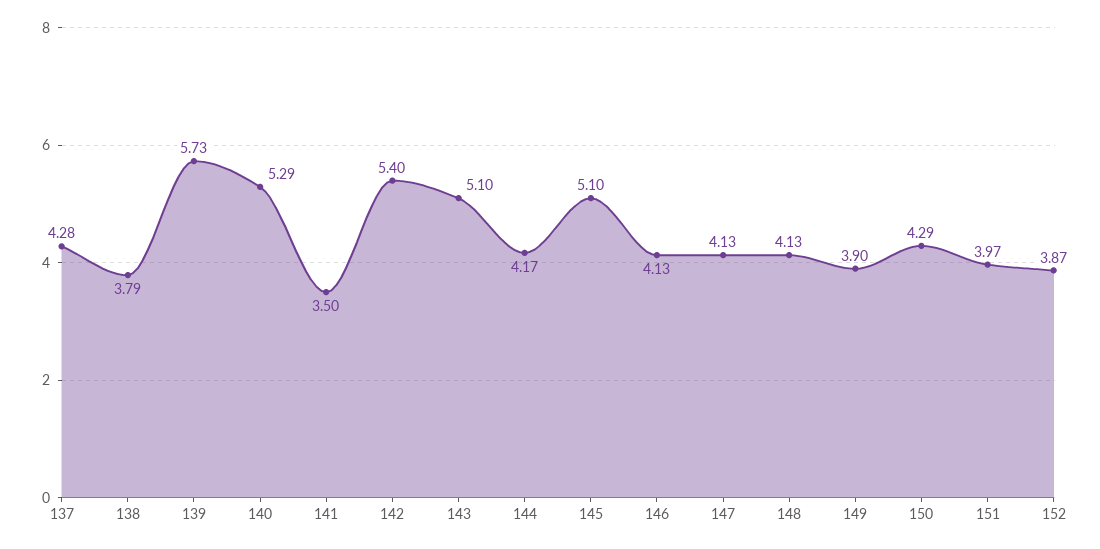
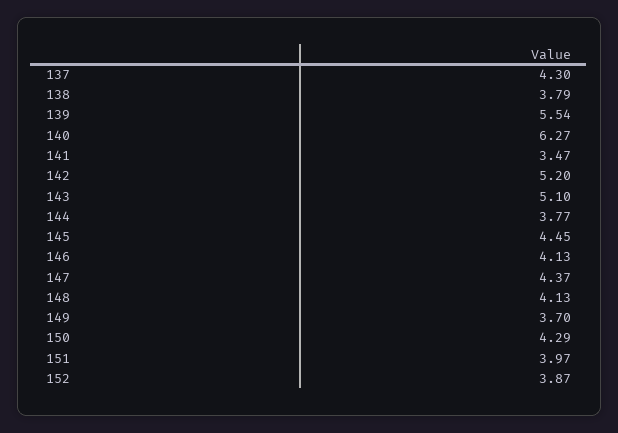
137: 4.28 -> 4.3
139: 5.73 -> 5.54
140: 5.29 -> 6.27
141: 3.5 -> 3.47
142: 5.4 -> 5.2
144: 4.17 -> 3.77
145: 5.1 -> 4.45
147: 4.13 -> 4.37
149: 3.9 -> 3.7

